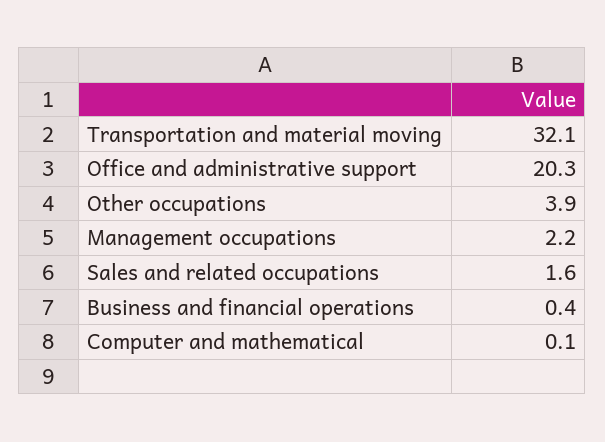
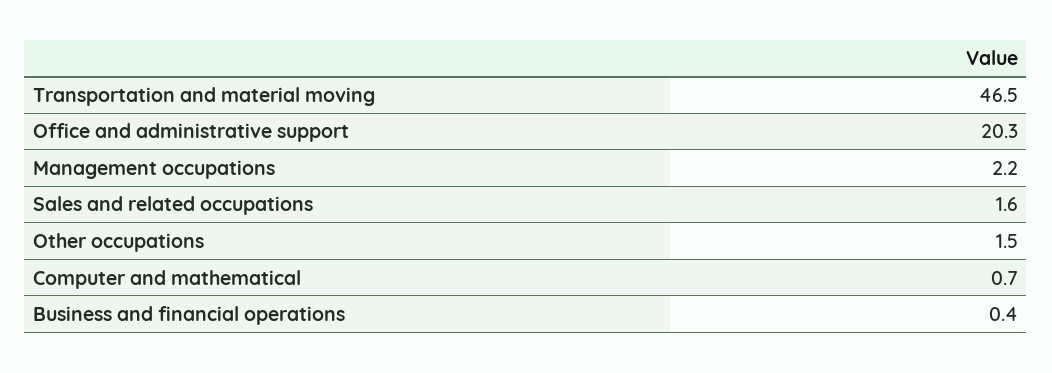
Transportation and material moving: 32.1 -> 46.5
Other occupations: 3.9 -> 1.5
Computer and mathematical: 0.1 -> 0.7

